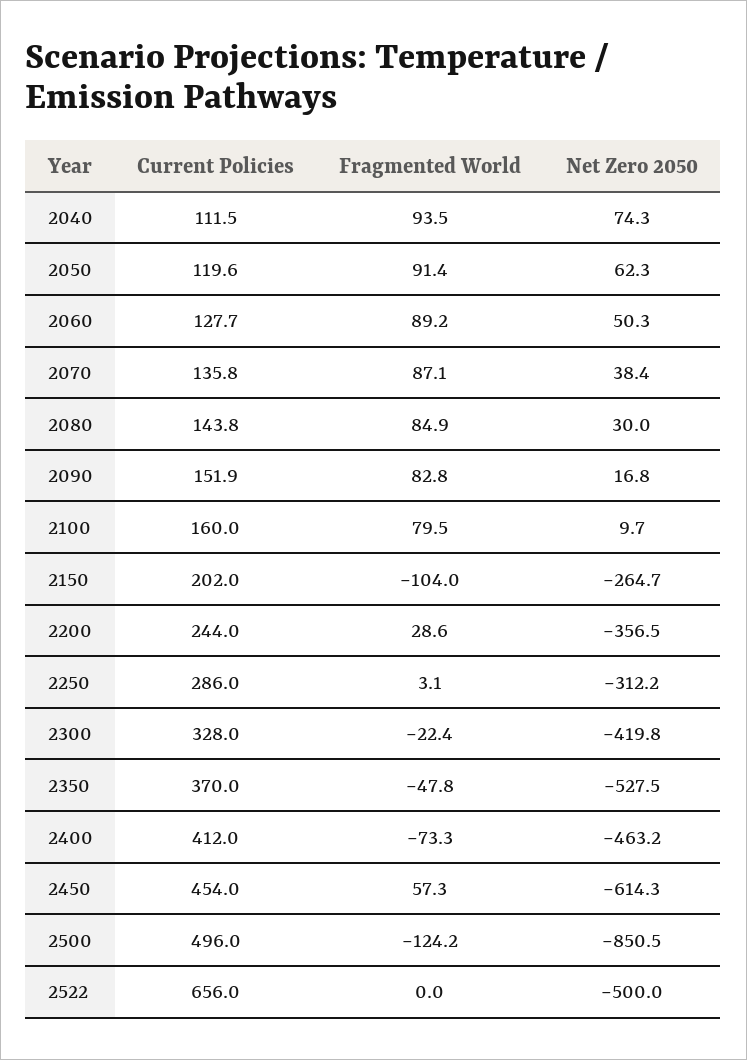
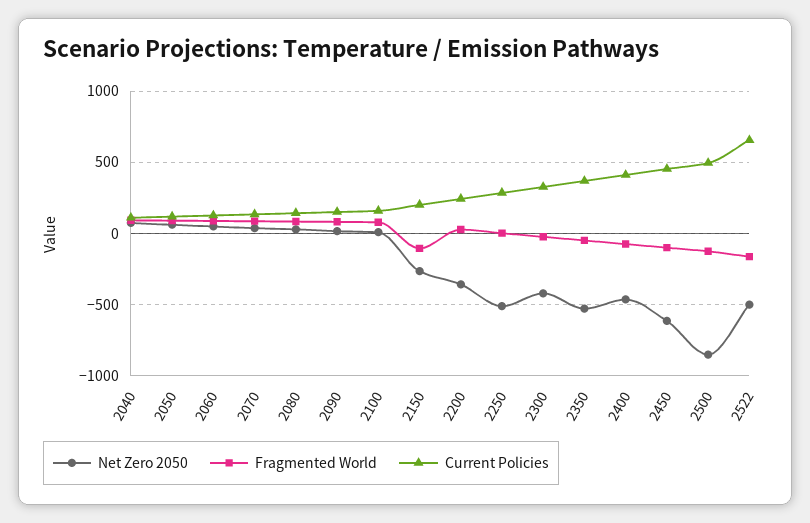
Net Zero 2050, 2250: -312.2 -> -500
Fragmented World, 2450: 57.3 -> -100
Fragmented World, 2522: 0 -> -150

